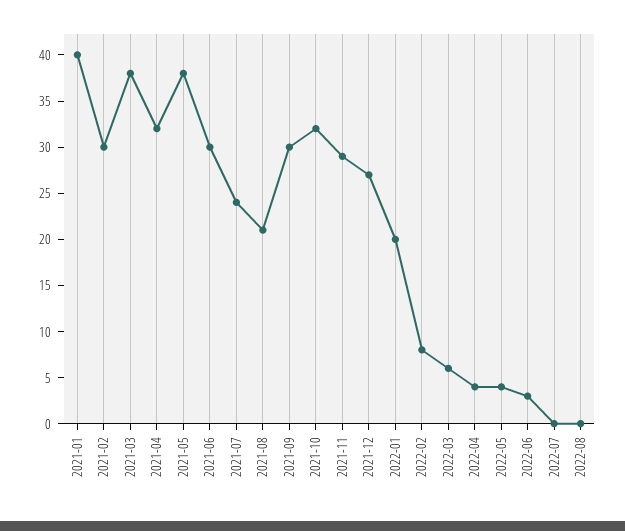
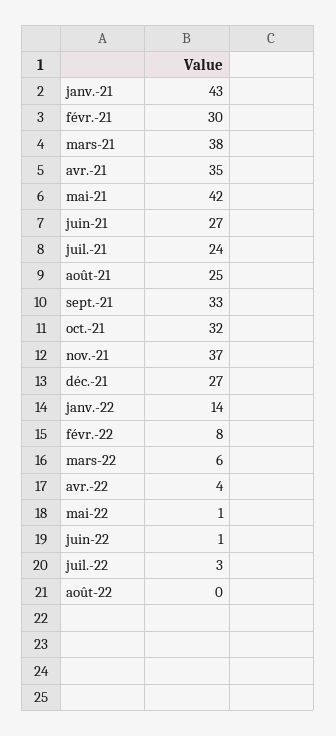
2021-01: 40 -> 43
2021-04: 32 -> 35
2021-05: 38 -> 42
2021-06: 30 -> 27
2021-08: 21 -> 25
2021-09: 30 -> 33
2021-11: 29 -> 37
2022-01: 20 -> 14
2022-05: 4 -> 1
2022-06: 3 -> 1
2022-07: 0 -> 3

